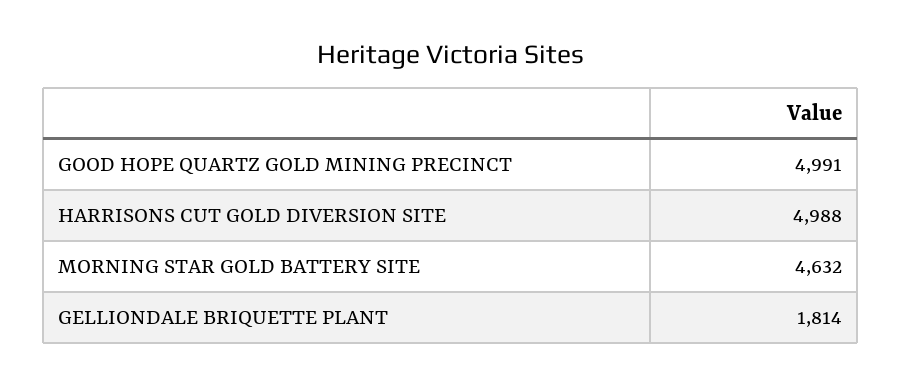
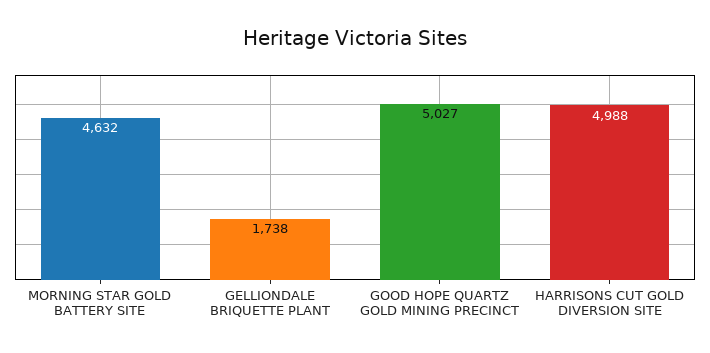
GOOD HOPE QUARTZ GOLD MINING PRECINCT: 4991 -> 5027
GELLIONDALE BRIQUETTE PLANT: 1814 -> 1738

